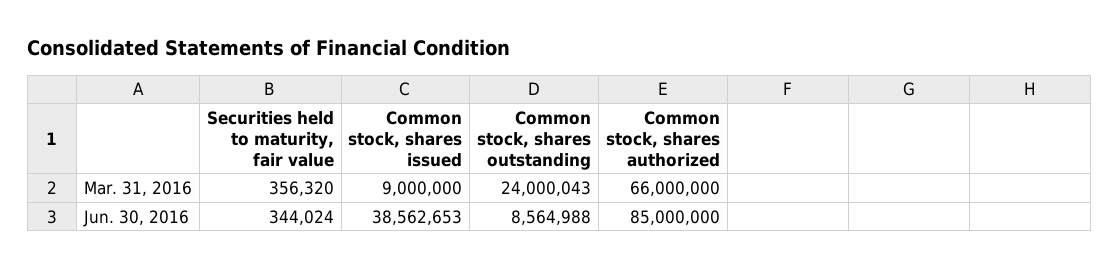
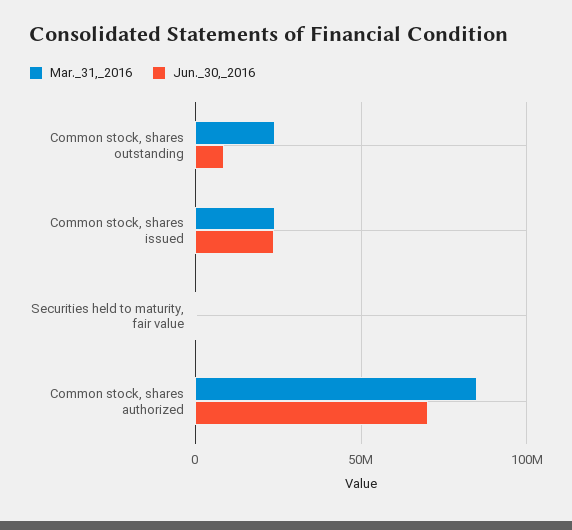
Mar. 31, 2016, Common stock, shares issued: 9000000 -> 25000000
Mar. 31, 2016, Common stock, shares authorized: 66000000 -> 85000000
Jun. 30, 2016, Common stock, shares issued: 38562653 -> 25000000
Jun. 30, 2016, Common stock, shares authorized: 85000000 -> 70000000

